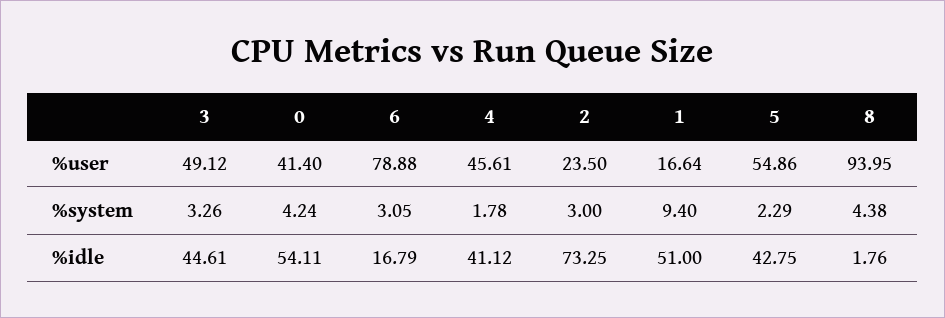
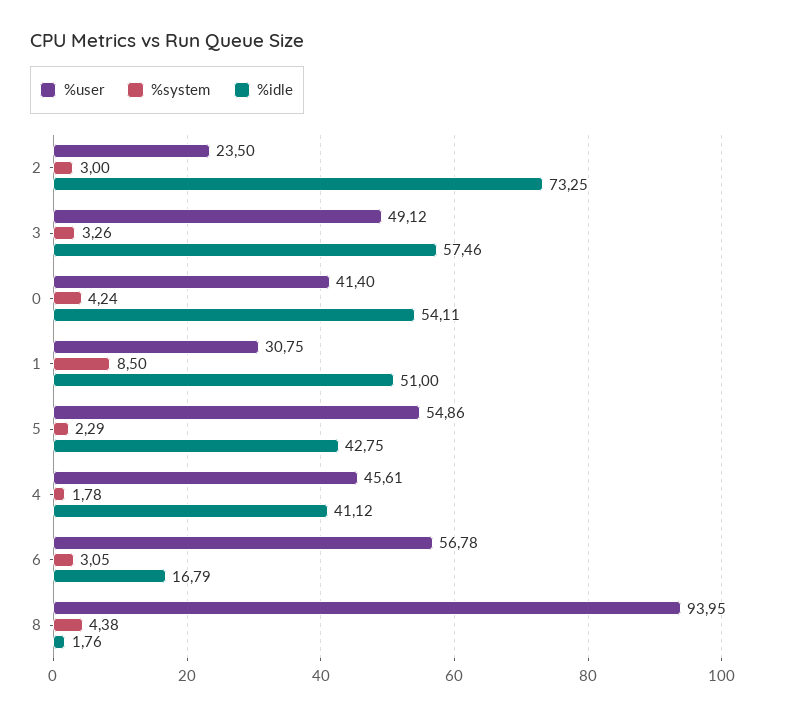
%user, 6: 78.88 -> 56.78
%user, 1: 16.64 -> 30.75
%system, 1: 9.4 -> 8.5
%idle, 3: 44.61 -> 57.46

